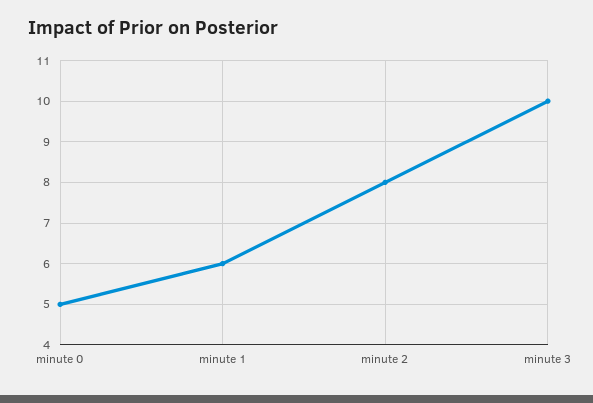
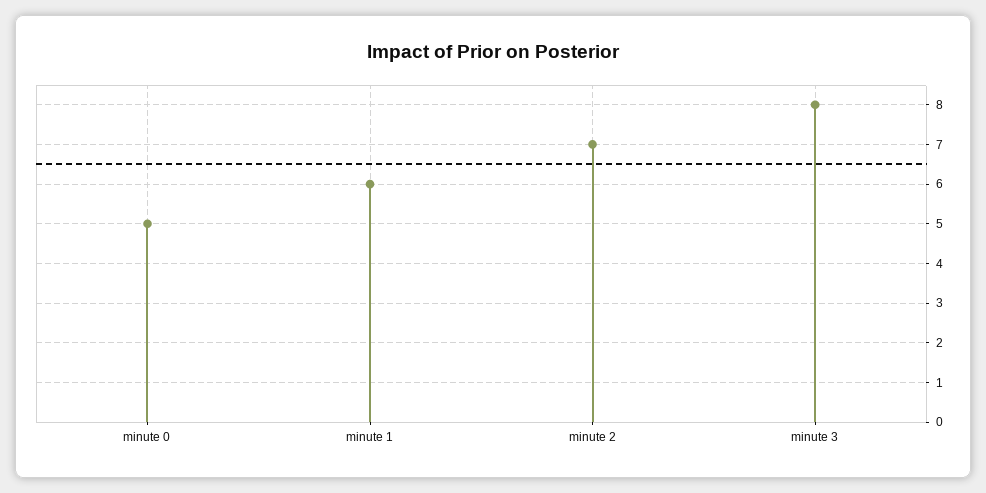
minute 2: 8 -> 7
minute 3: 10 -> 8

